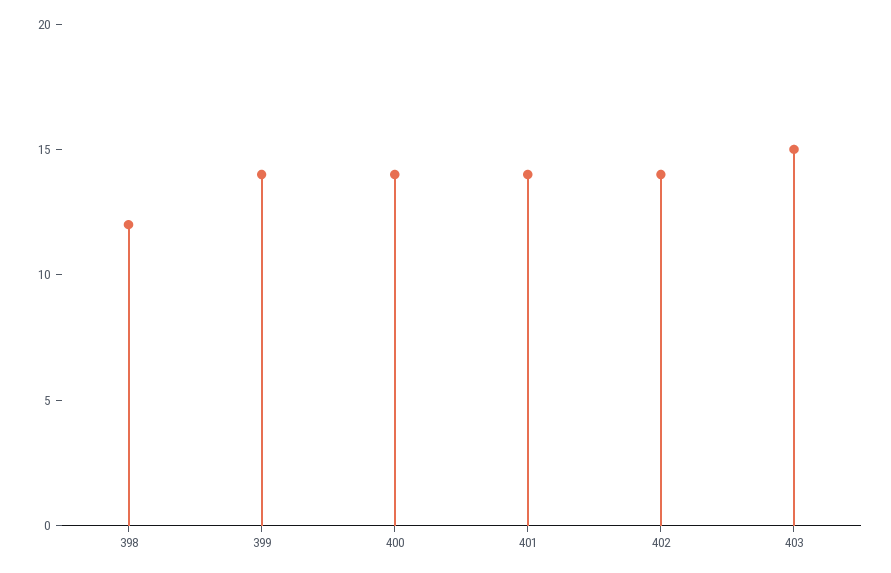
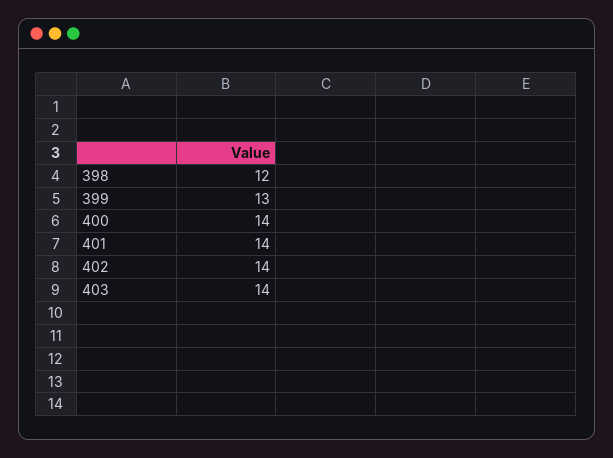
399: 14 -> 13
403: 15 -> 14

